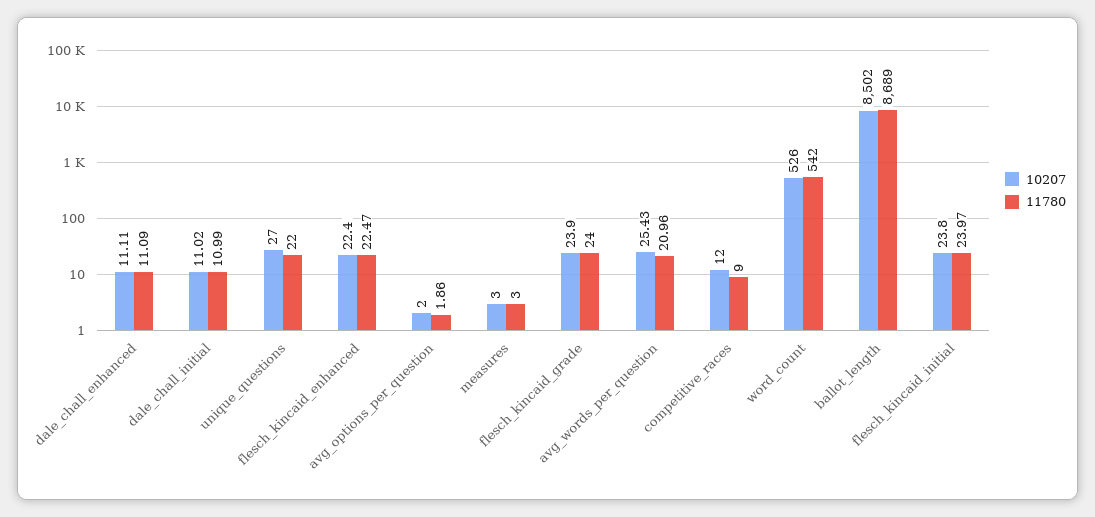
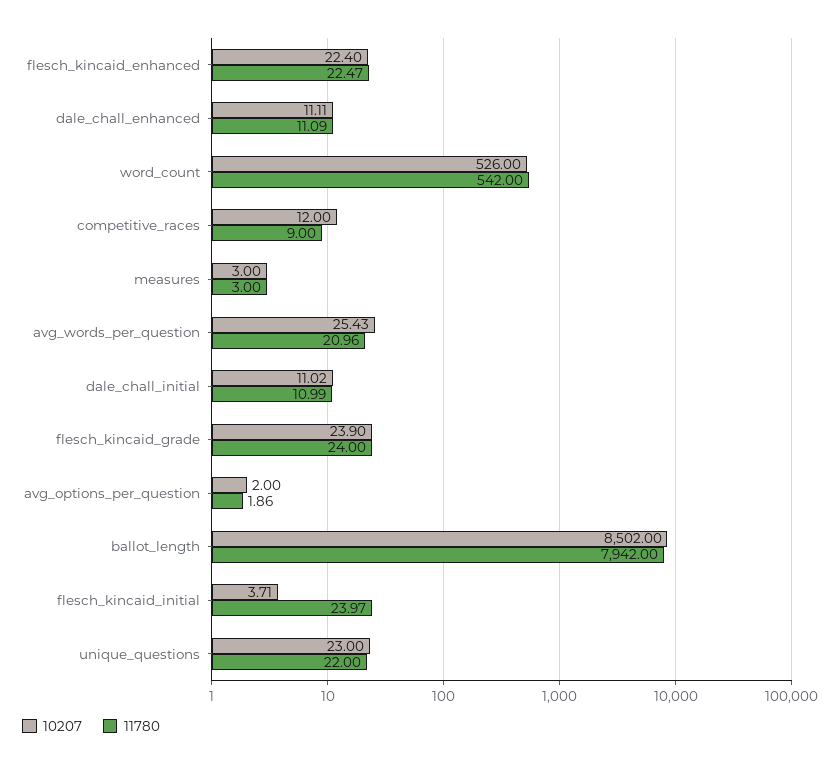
10207, unique_questions: 27 -> 23
11780, ballot_length: 8689 -> 7942
10207, flesch_kincaid_initial: 23.8 -> 3.71

